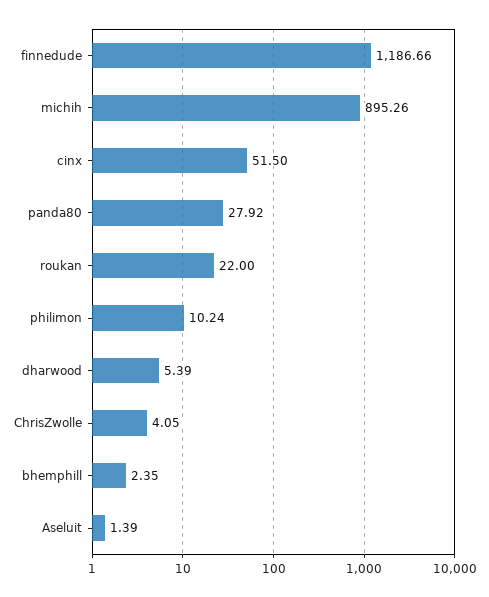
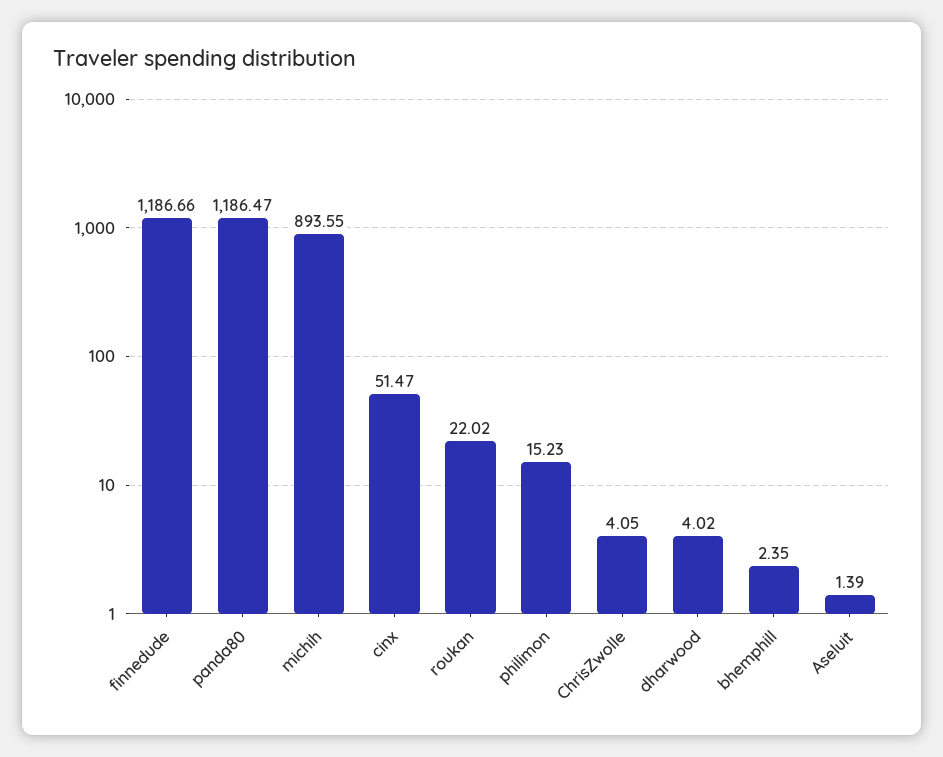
michih: 895.26 -> 893.55
cinx: 51.5 -> 51.47
panda80: 27.92 -> 1186.47
roukan: 22 -> 22.02
philimon: 10.24 -> 15.23
dharwood: 5.39 -> 4.02

